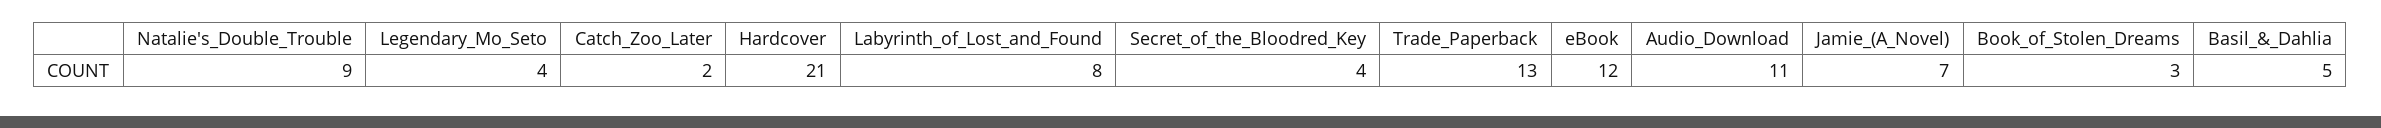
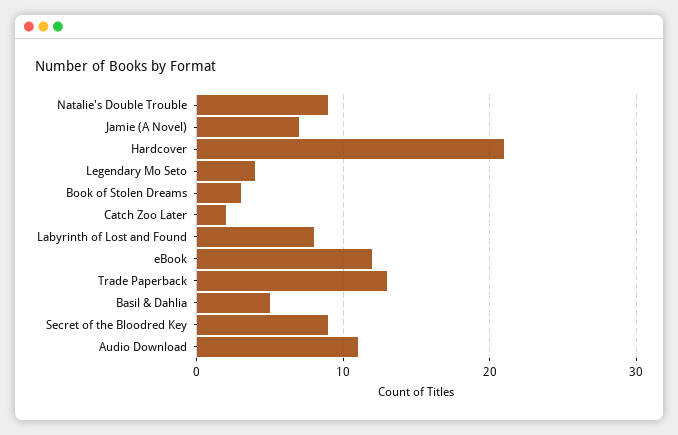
Secret_of_the_Bloodred_Key: 4 -> 9

